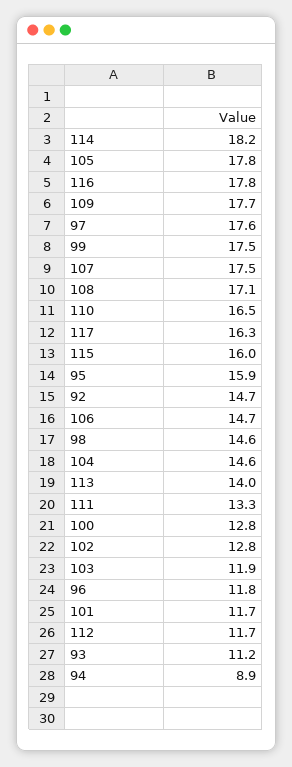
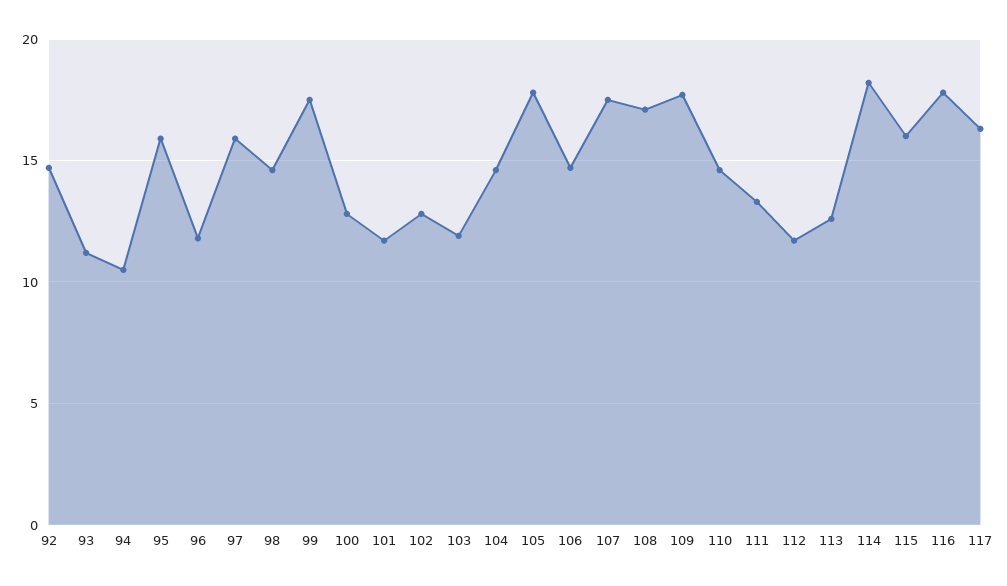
97: 17.6 -> 16
110: 16.5 -> 14.5
113: 14 -> 12.5
94: 8.9 -> 10.5

